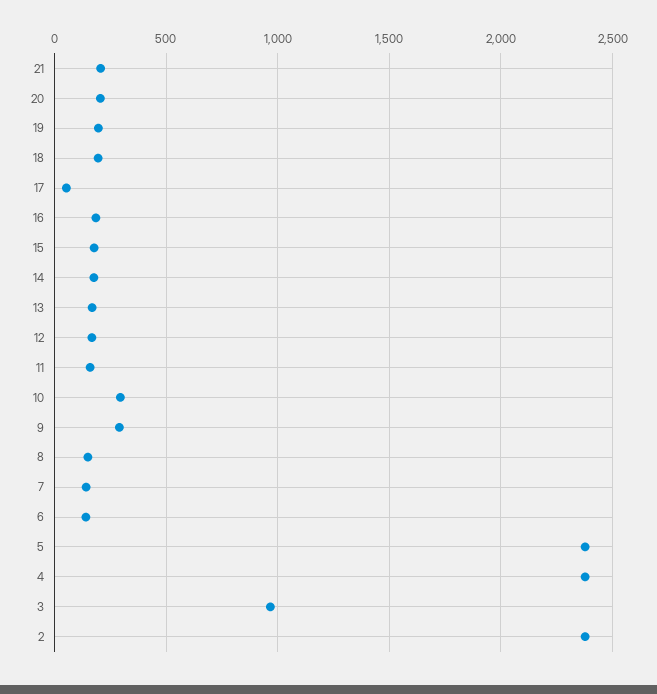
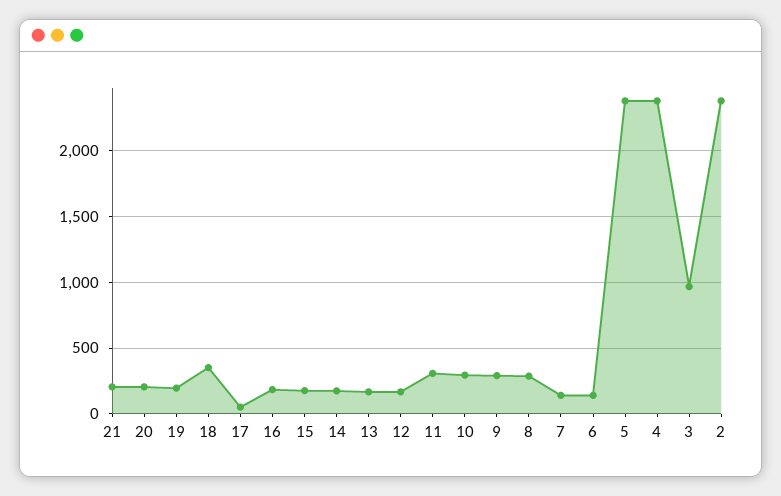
18: 200 -> 350
11: 150 -> 300
8: 150 -> 300

